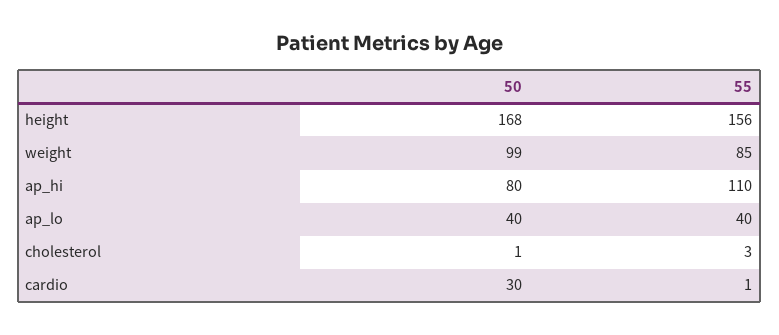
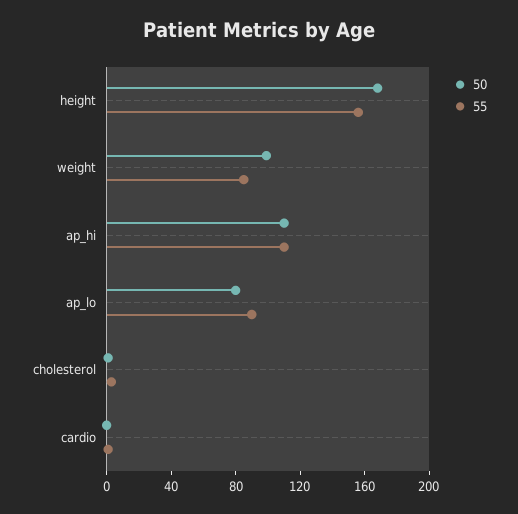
50, ap_hi: 80 -> 110
50, ap_lo: 40 -> 80
55, ap_lo: 40 -> 90
50, cardio: 30 -> 0

